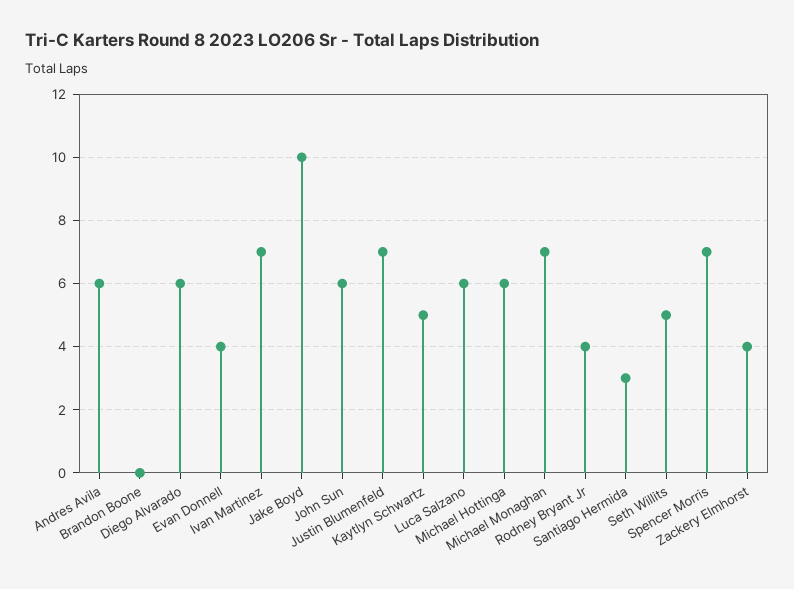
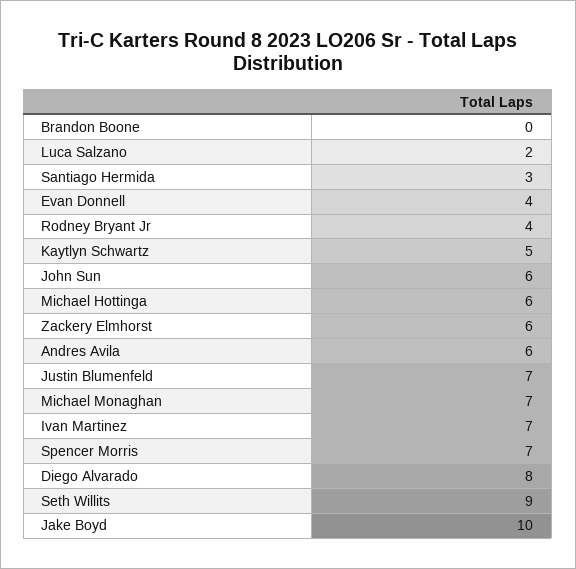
Diego Alvarado: 6 -> 8
Luca Salzano: 6 -> 2
Seth Willits: 5 -> 9
Zackery Elmhorst: 4 -> 6

